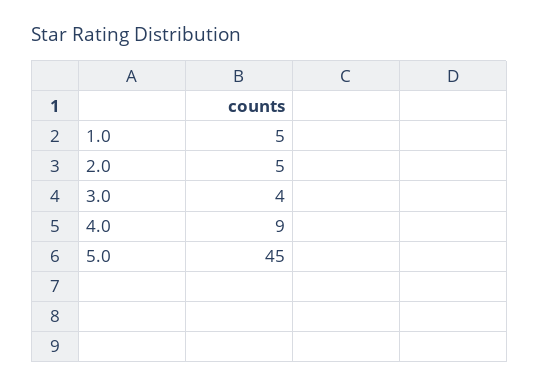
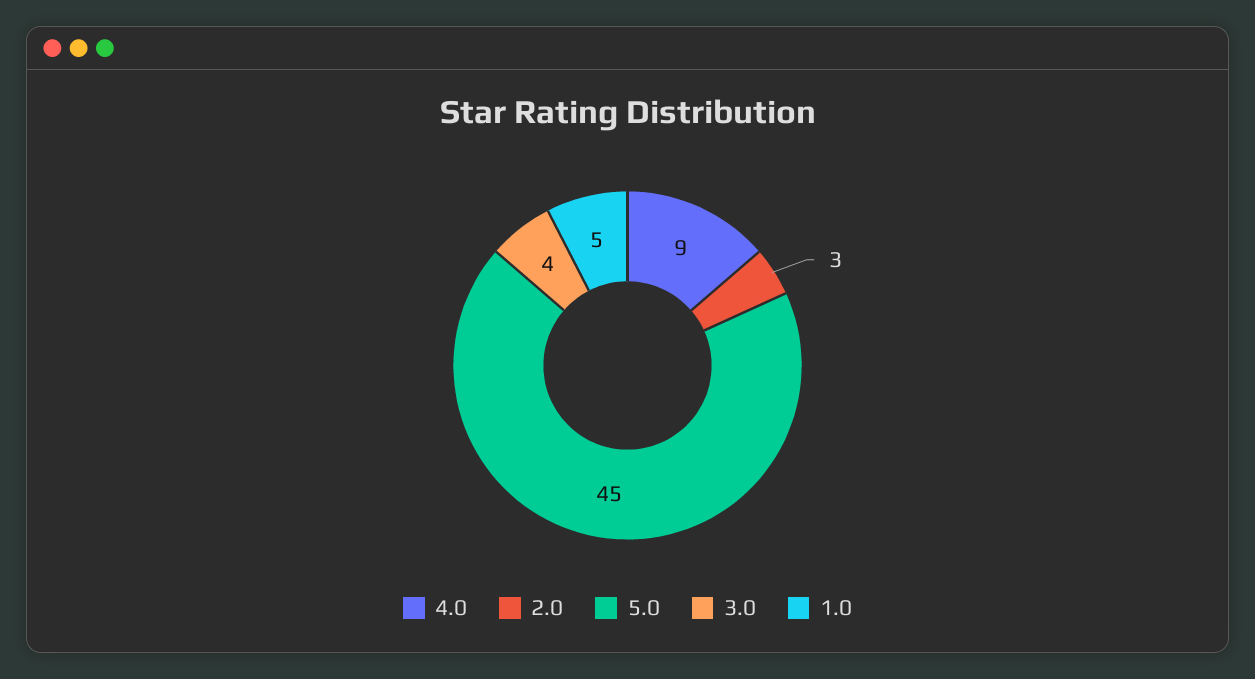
2.0: 5 -> 3

